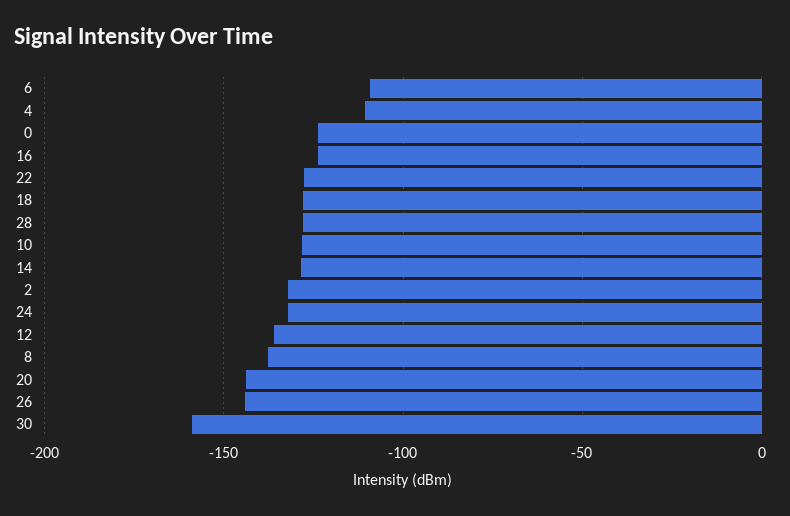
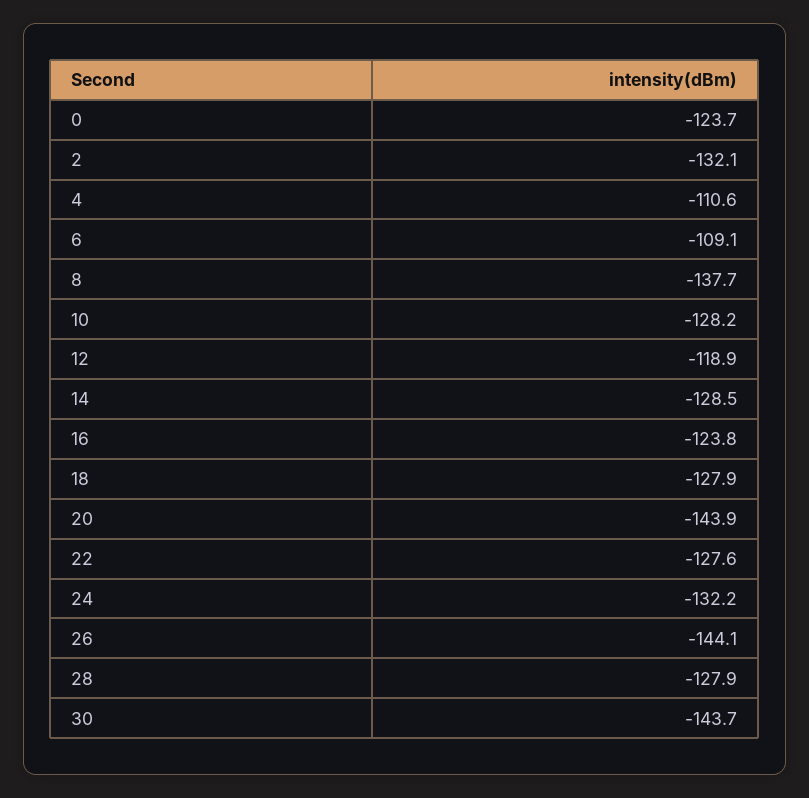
12: -135 -> -118.9
30: -160 -> -143.7

